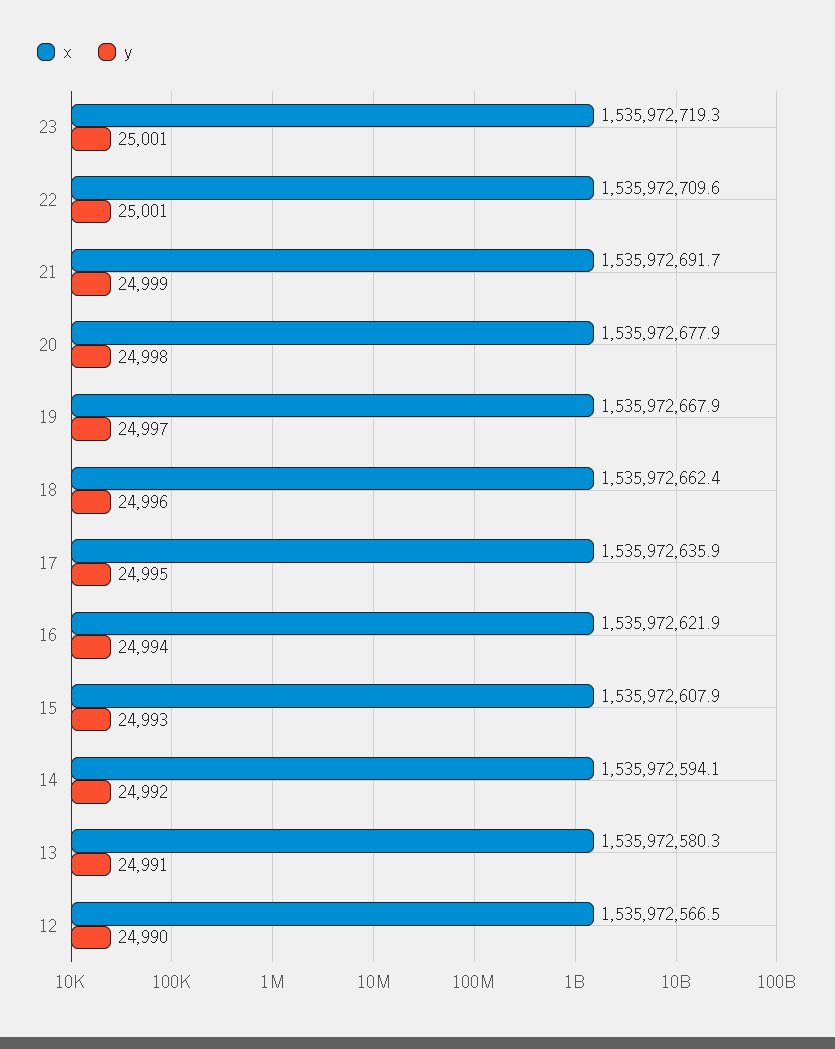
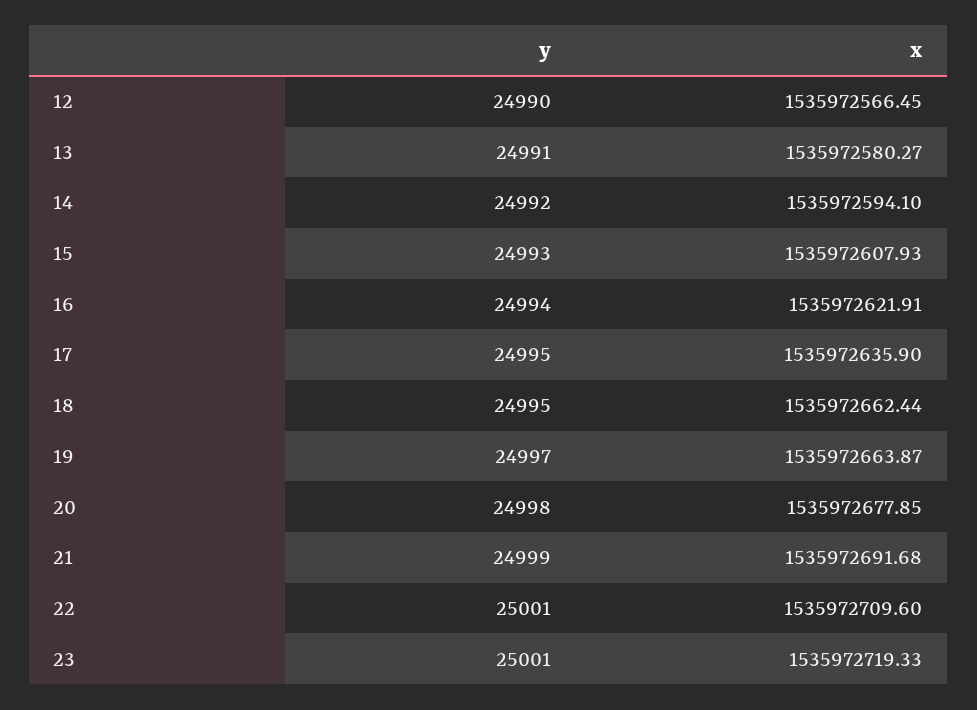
x, 19: 1535972667.9 -> 1535972663.87
y, 18: 24996 -> 24995

